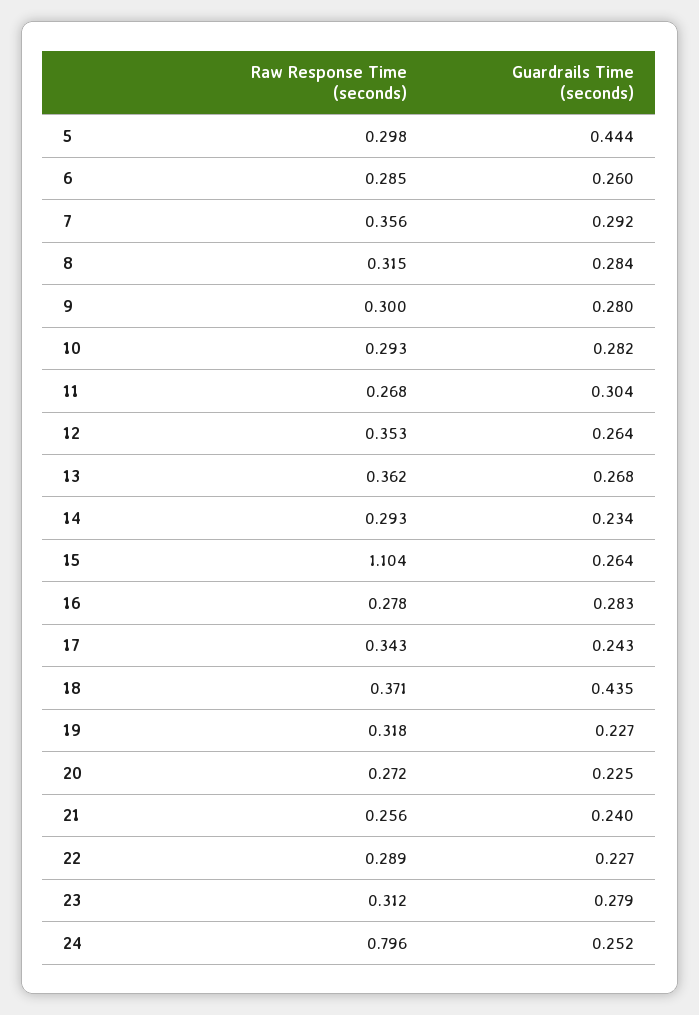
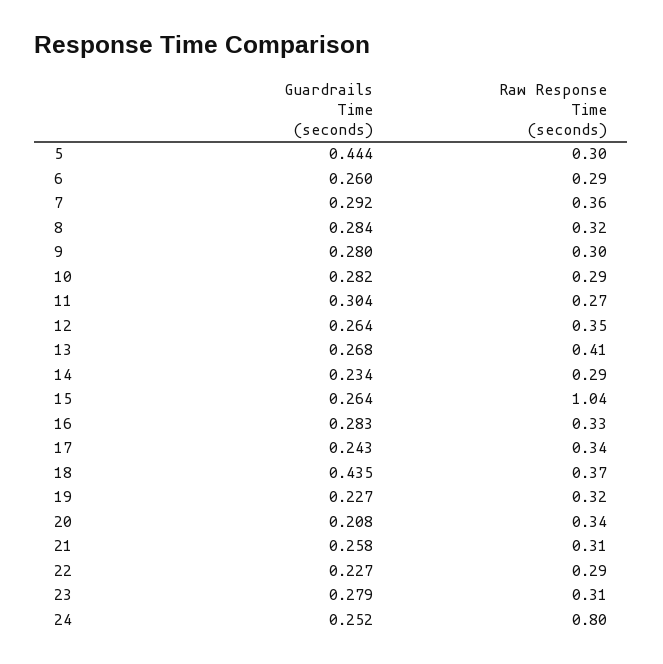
Raw Response Time (seconds), 13: 0.362 -> 0.41
Raw Response Time (seconds), 15: 1.104 -> 1.04
Raw Response Time (seconds), 16: 0.278 -> 0.33
Raw Response Time (seconds), 20: 0.272 -> 0.34
Guardrails Time (seconds), 20: 0.225 -> 0.208
Raw Response Time (seconds), 21: 0.256 -> 0.31
Guardrails Time (seconds), 21: 0.24 -> 0.258

